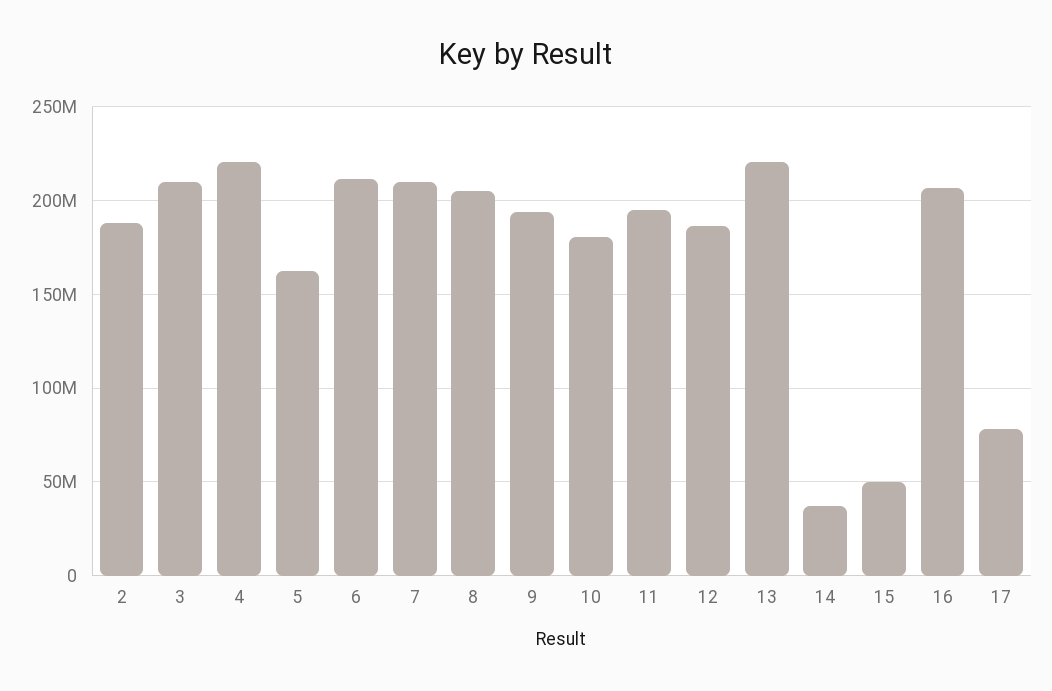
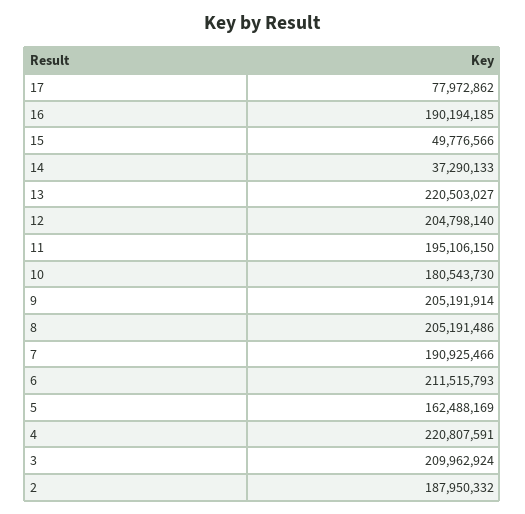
7: 210000000 -> 190925466
9: 195000000 -> 205191914
12: 185000000 -> 204798140
16: 205000000 -> 190194185

